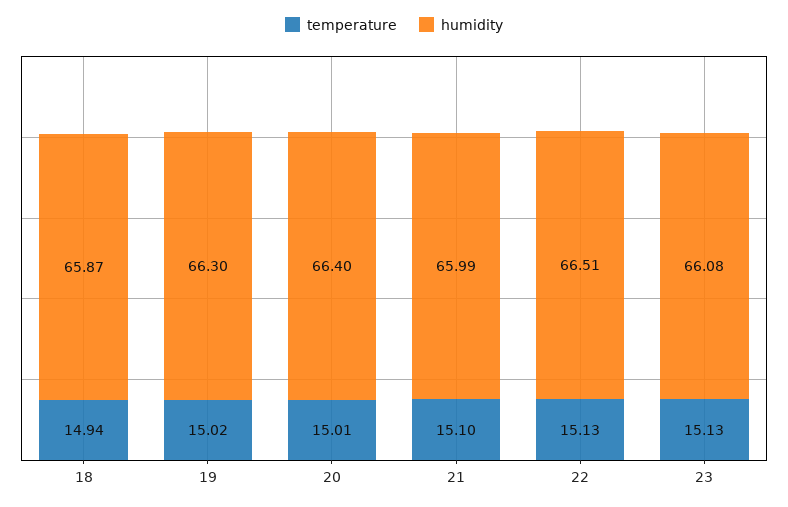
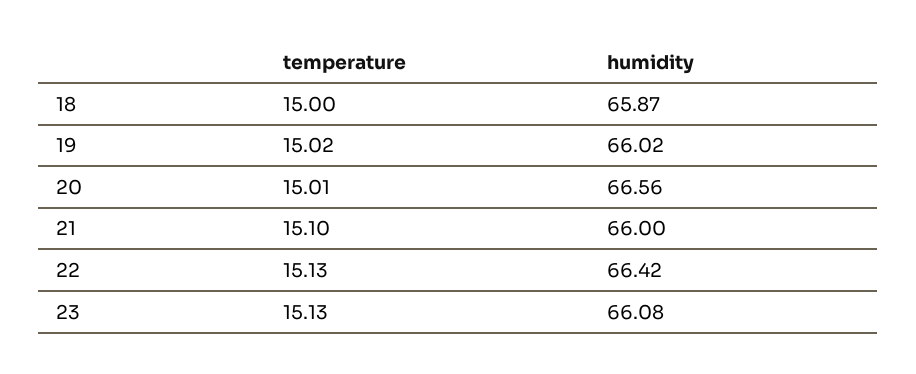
temperature, 18: 14.94 -> 15
humidity, 19: 66.3 -> 66.02
humidity, 20: 66.4 -> 66.56
humidity, 21: 65.99 -> 66
humidity, 22: 66.51 -> 66.42

